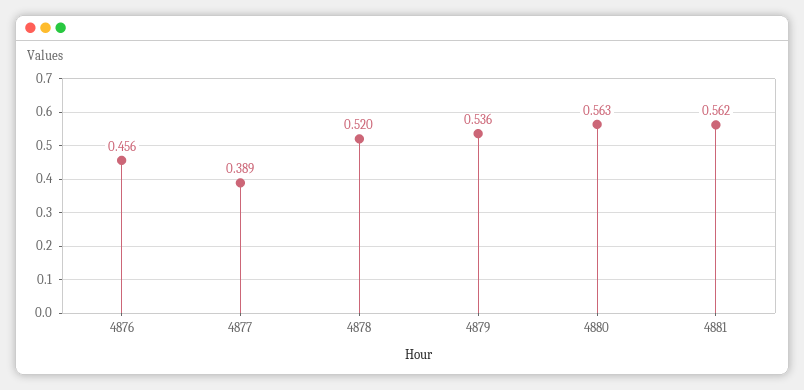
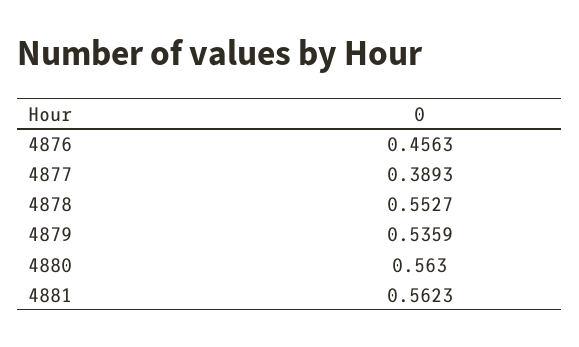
4878: 0.52 -> 0.5527

